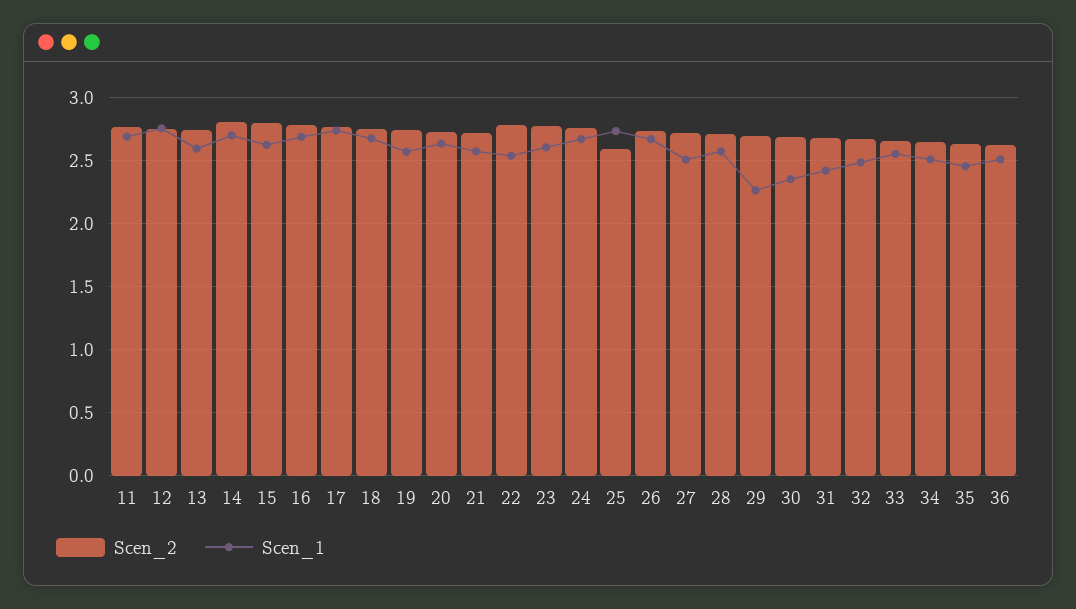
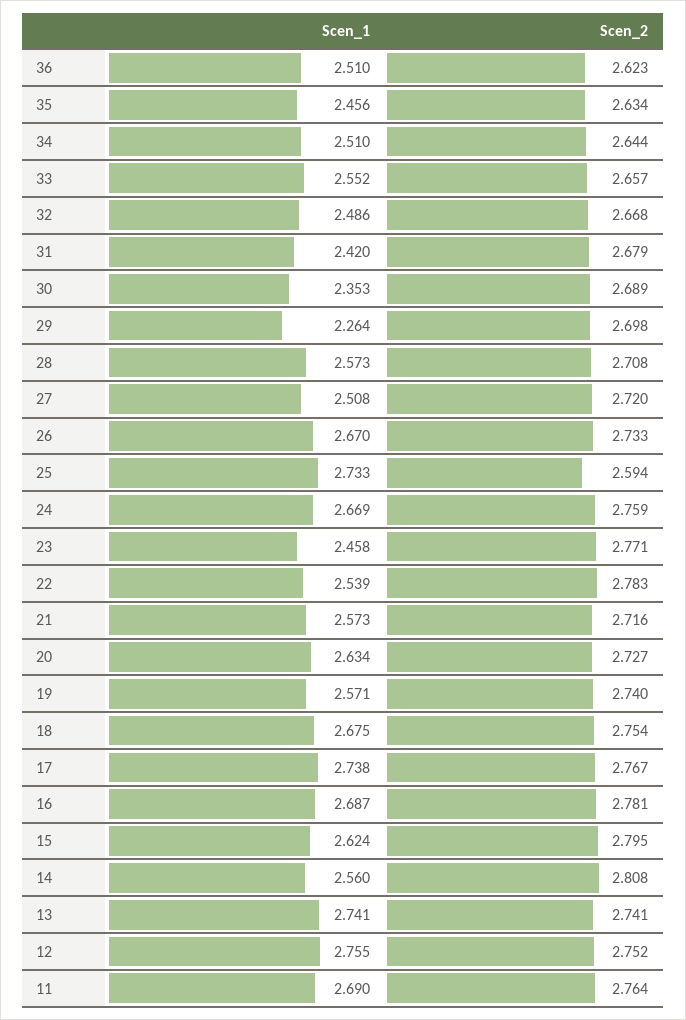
Scen_1, 13: 2.6 -> 2.741
Scen_1, 14: 2.7 -> 2.56
Scen_1, 23: 2.6 -> 2.458

